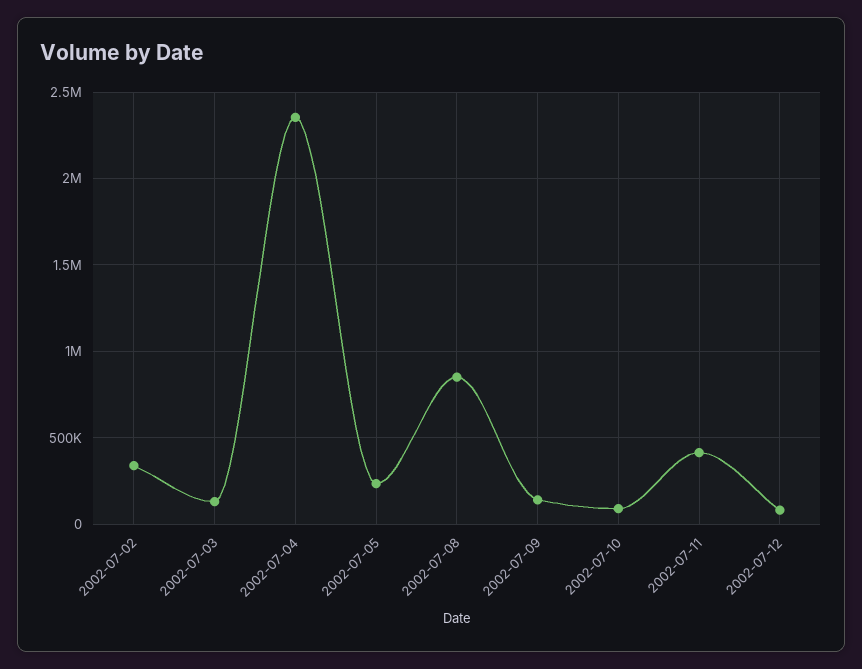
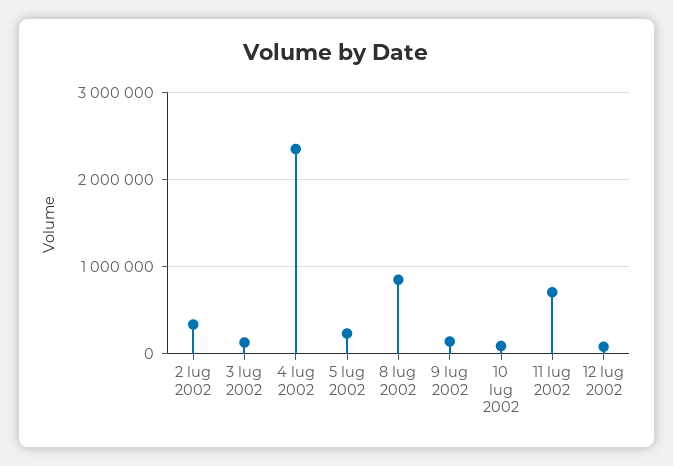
2002-07-11: 400000 -> 700000

